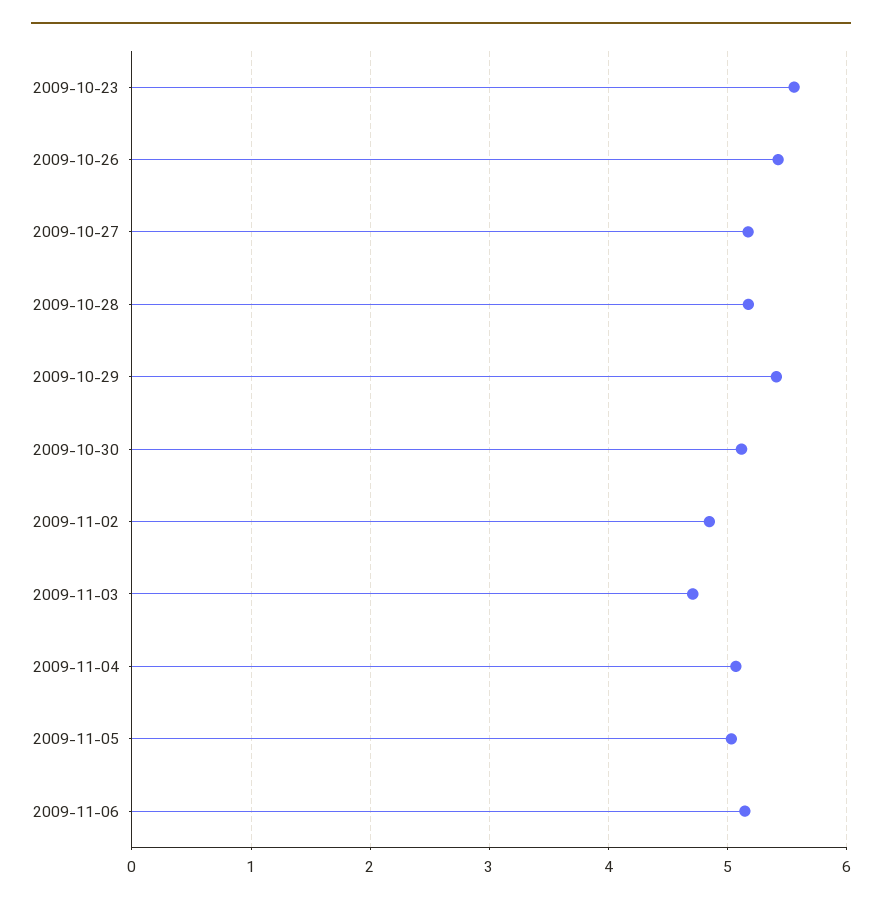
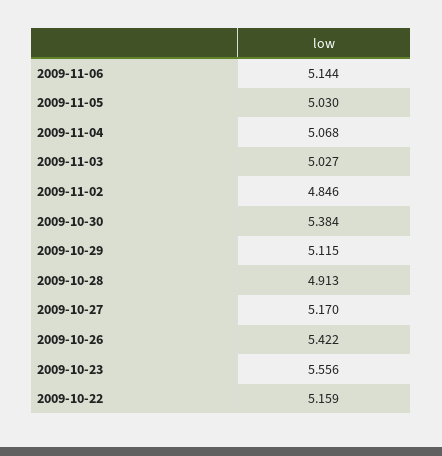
2009-10-28: 5.2 -> 4.913
2009-10-29: 5.4 -> 5.115
2009-10-30: 5.1 -> 5.384
2009-11-03: 4.7 -> 5.027
2009-10-22: none -> 5.159

